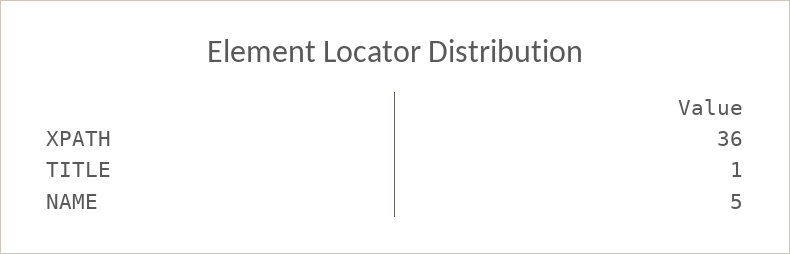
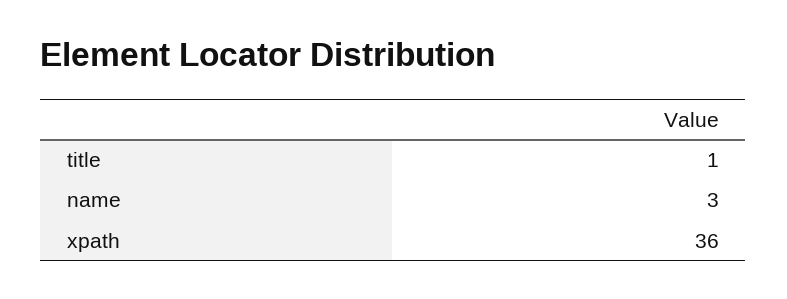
NAME: 5 -> 3

